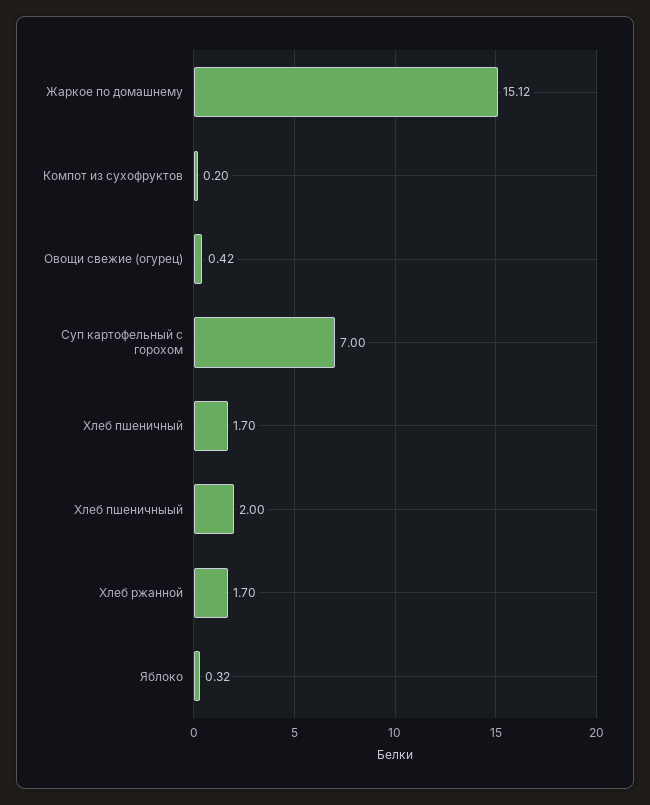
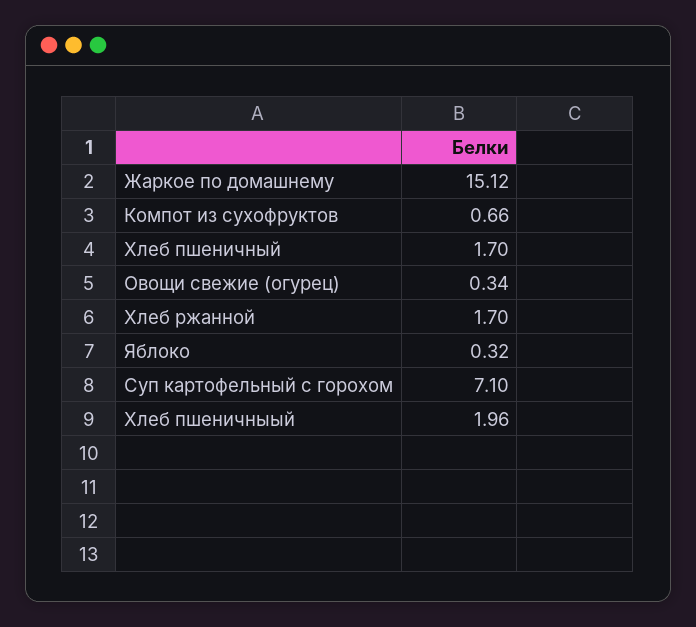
Компот из сухофруктов: 0.2 -> 0.66
Овощи свежие (огурец): 0.42 -> 0.34
Суп картофельный с горохом: 7 -> 7.1
Хлеб пшеничныый: 2 -> 1.96

